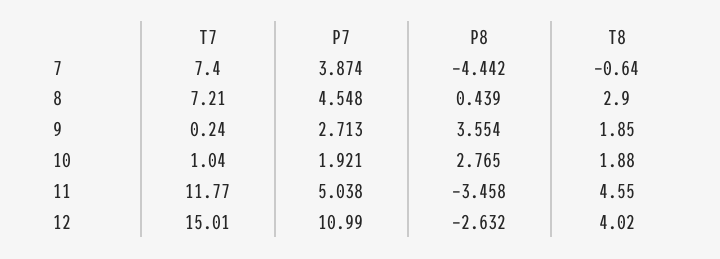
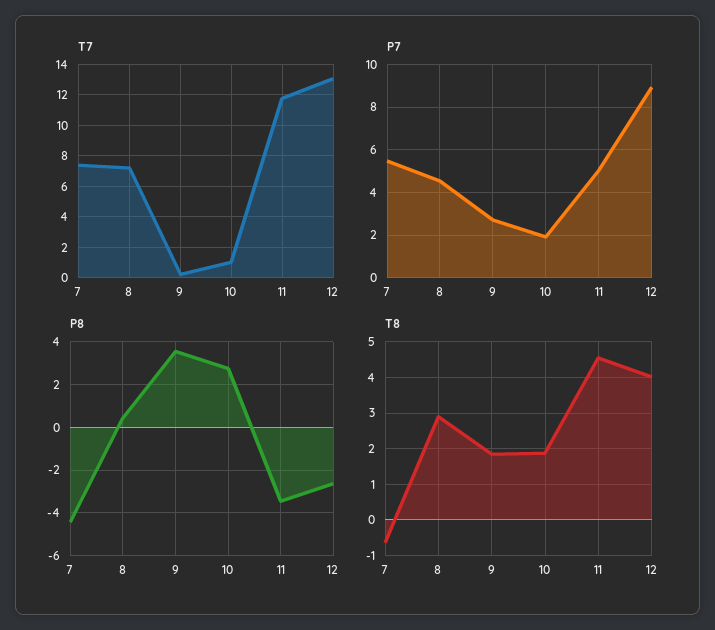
P7, 7: 3.874 -> 5.5
T7, 12: 15.01 -> 13
P7, 12: 10.99 -> 9

